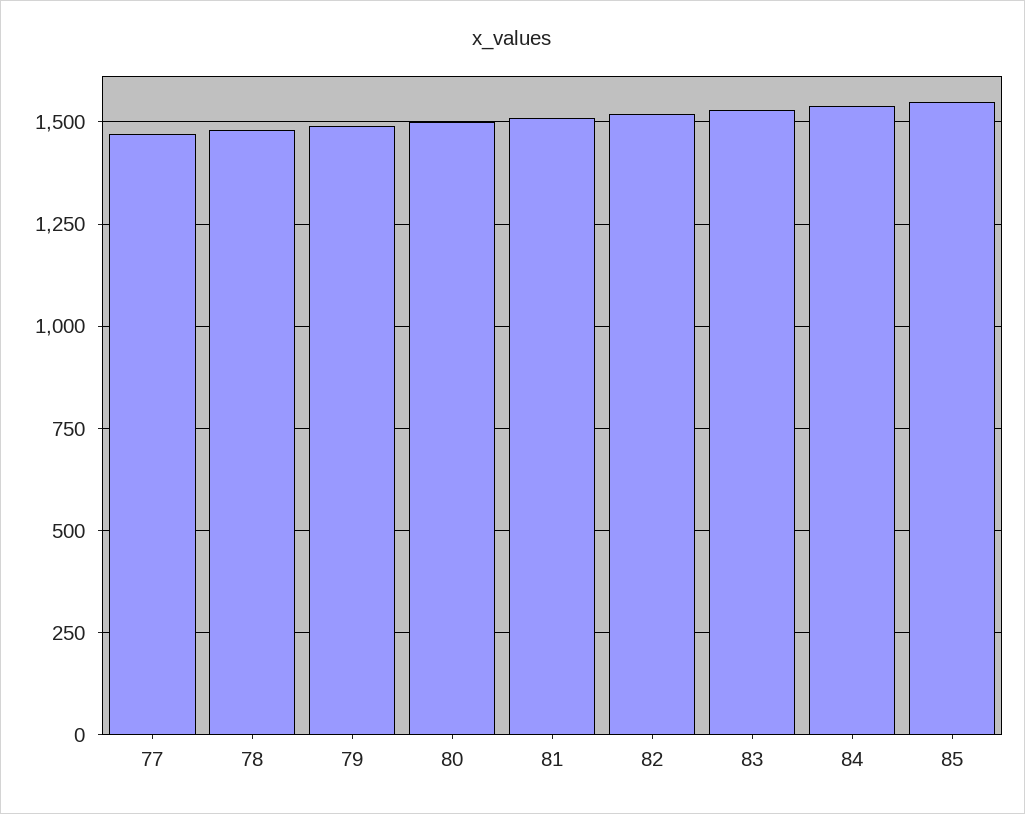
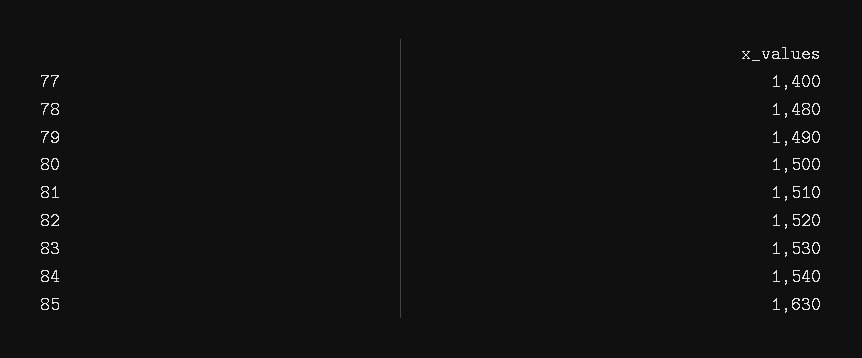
77: 1475 -> 1400
85: 1550 -> 1630

